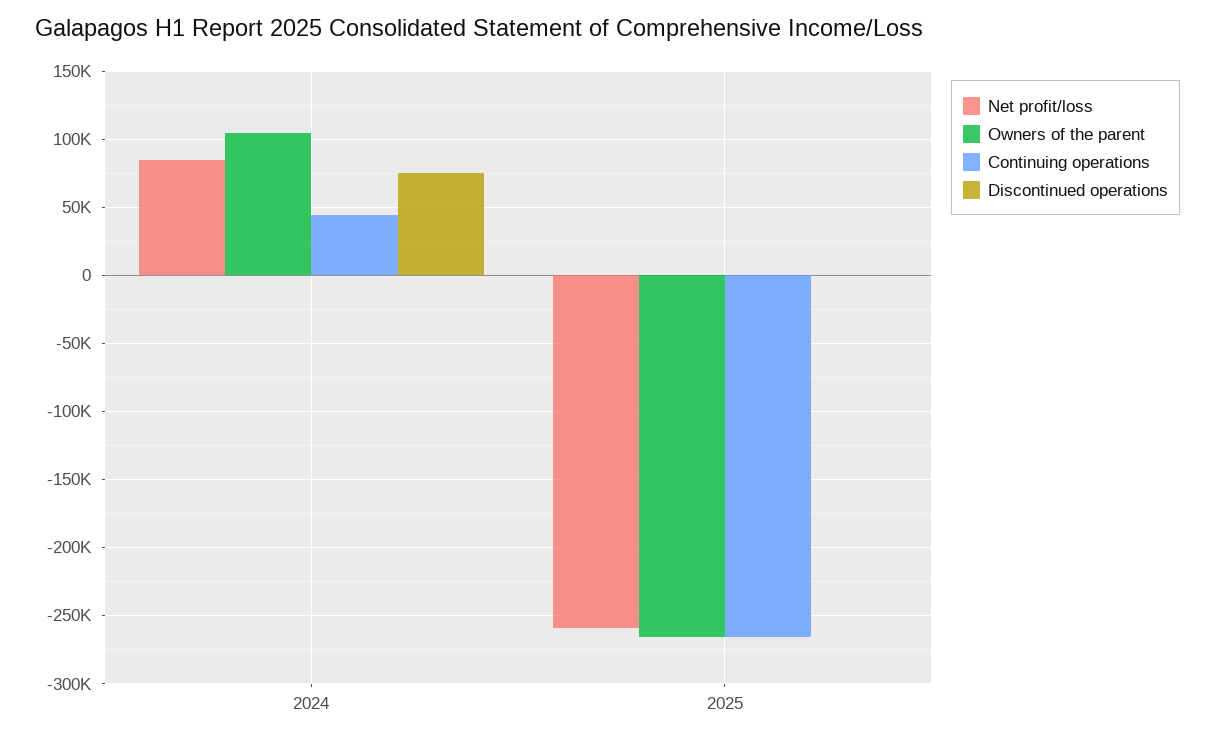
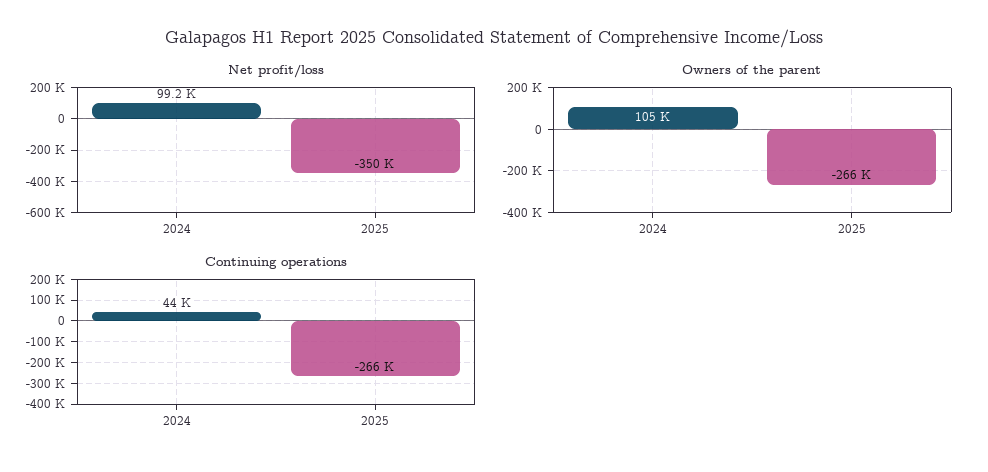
Net profit/loss, 2024: 85000 -> 99200
Discontinued operations, 2024: 75000 -> none
Net profit/loss, 2025: -260000 -> -350000
Discontinued operations, 2025: 0 -> none

